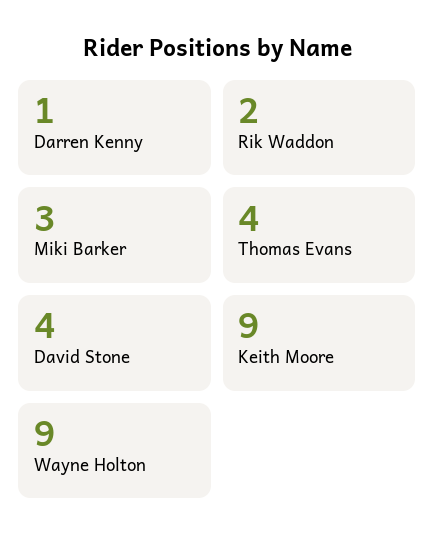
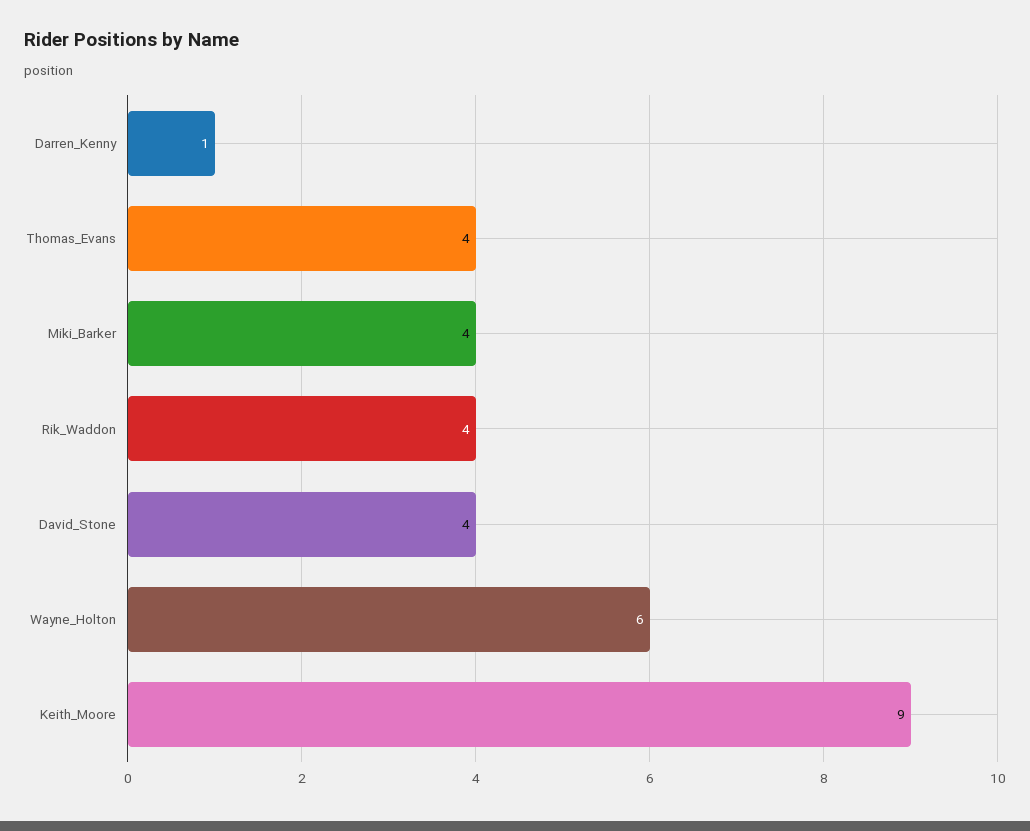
Rik Waddon: 2 -> 4
Miki Barker: 3 -> 4
Wayne Holton: 9 -> 6

